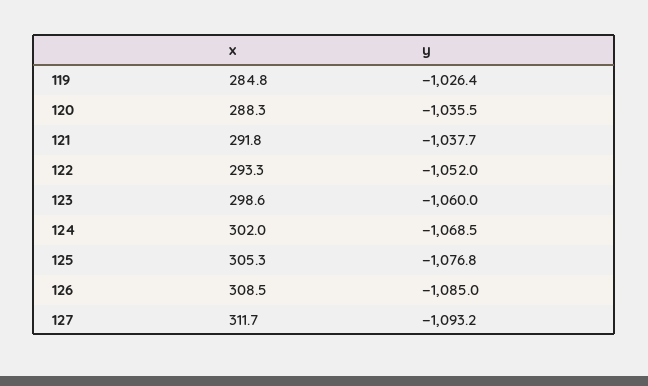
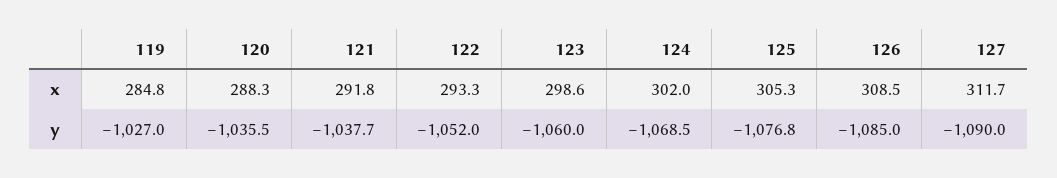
y, 119: -1026.4 -> -1027
y, 127: -1093.2 -> -1090

